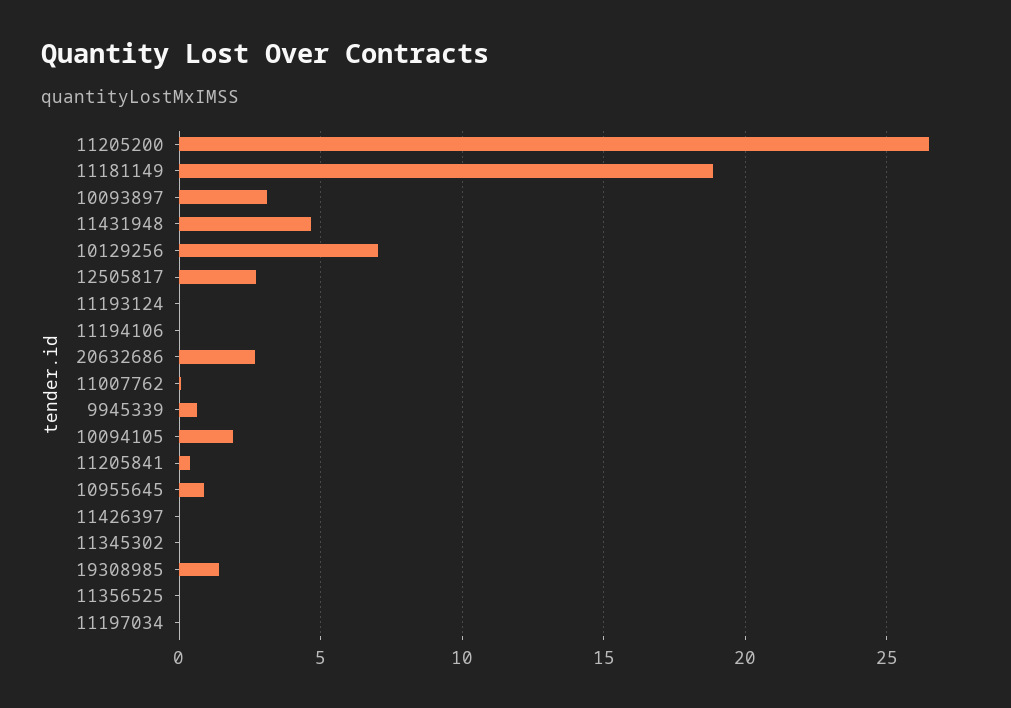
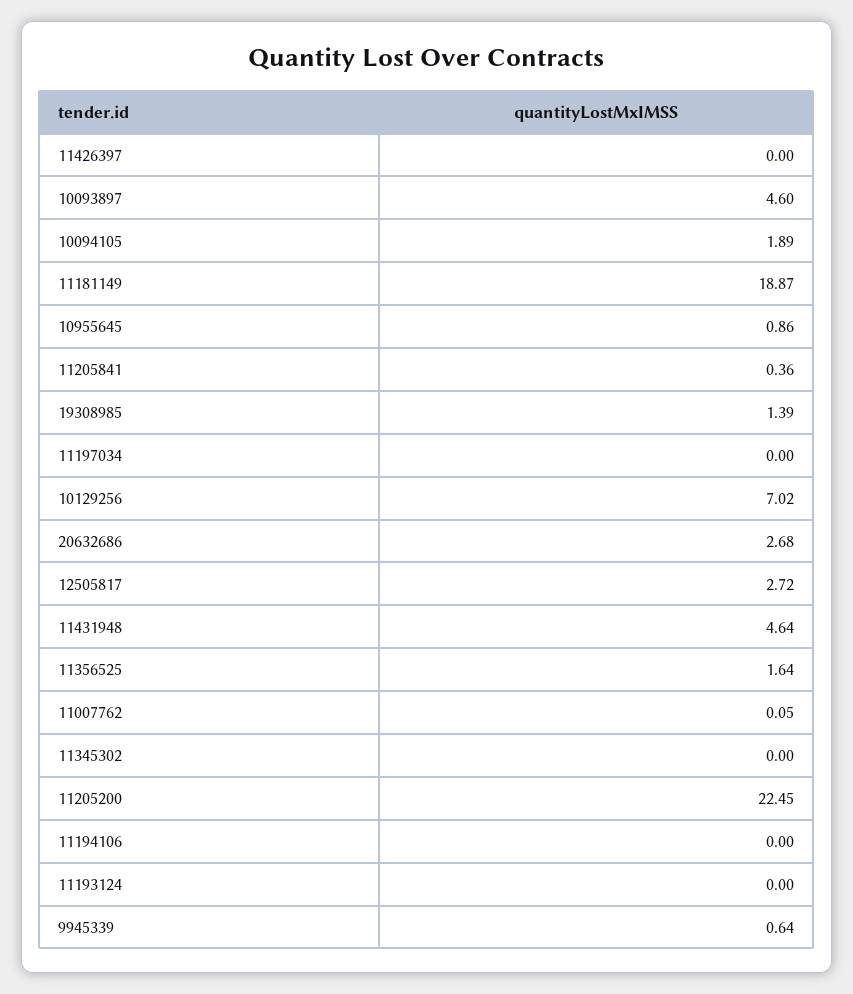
11205200: 26.5 -> 22.45
10093897: 3 -> 4.6
11356525: 0 -> 1.64

